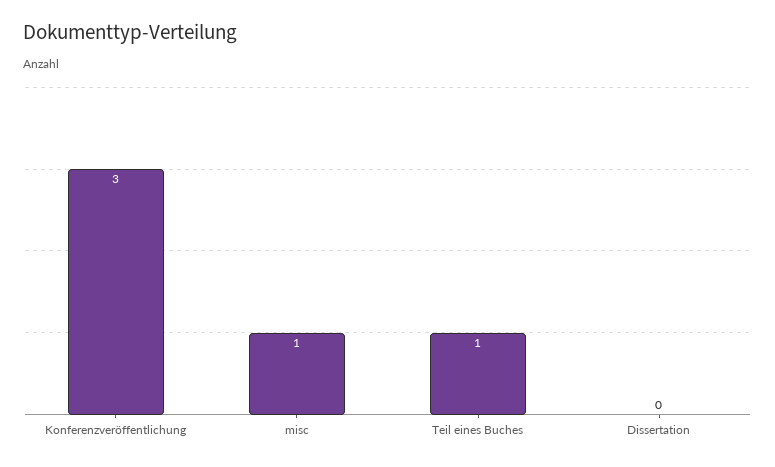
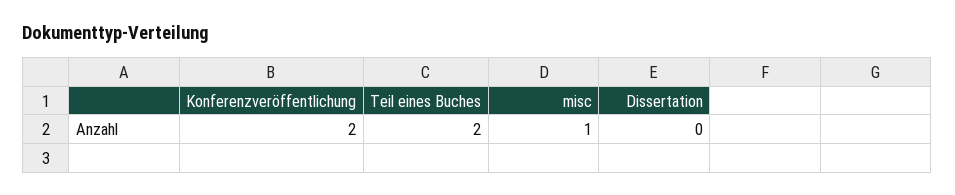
Konferenzveröffentlichung: 3 -> 2
Teil eines Buches: 1 -> 2

